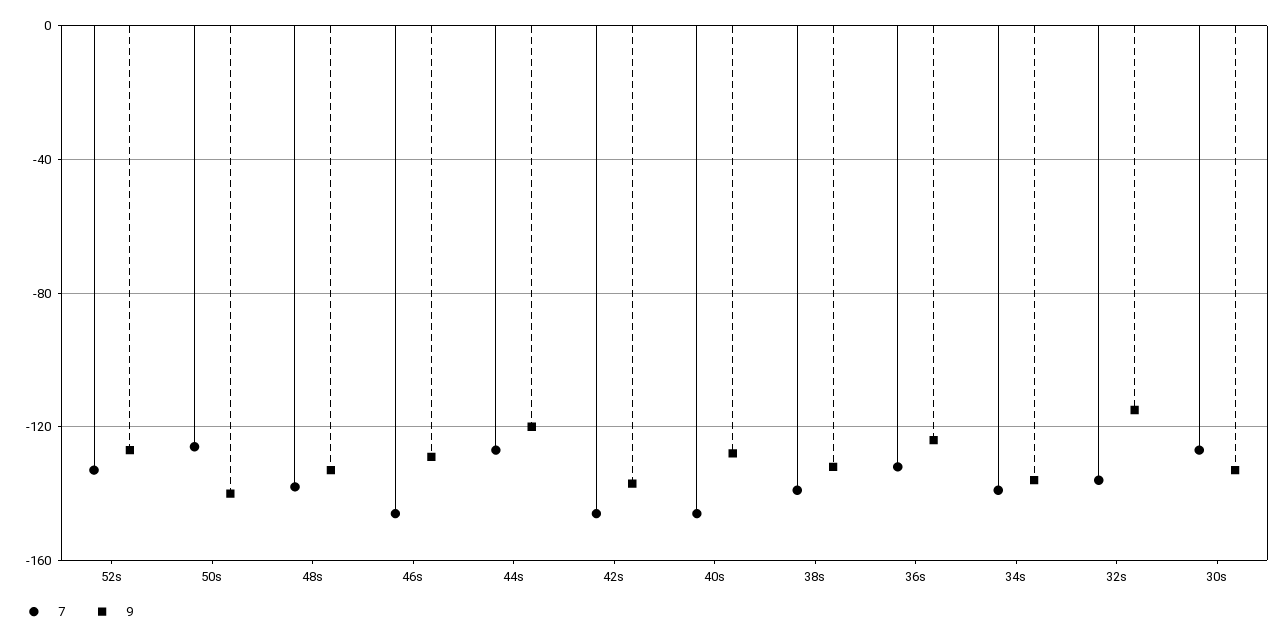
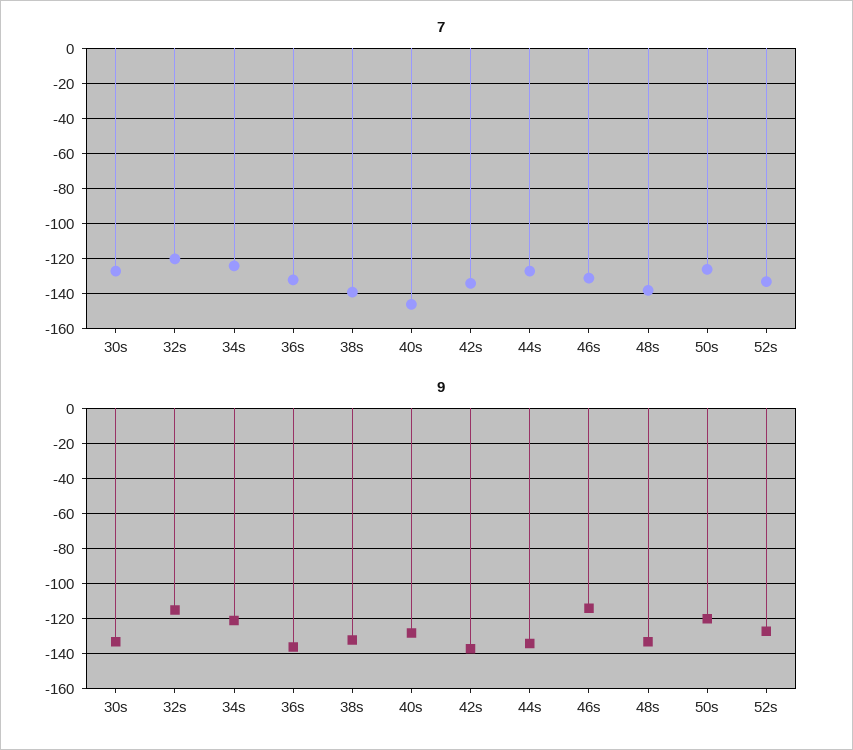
9, 50s: -140 -> -120
7, 46s: -145 -> -130
9, 46s: -130 -> -115
9, 44s: -120 -> -135
7, 42s: -145 -> -135
9, 36s: -125 -> -135
7, 34s: -140 -> -125
9, 34s: -135 -> -120
7, 32s: -135 -> -120

